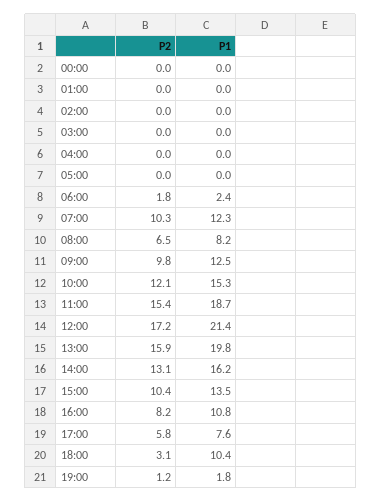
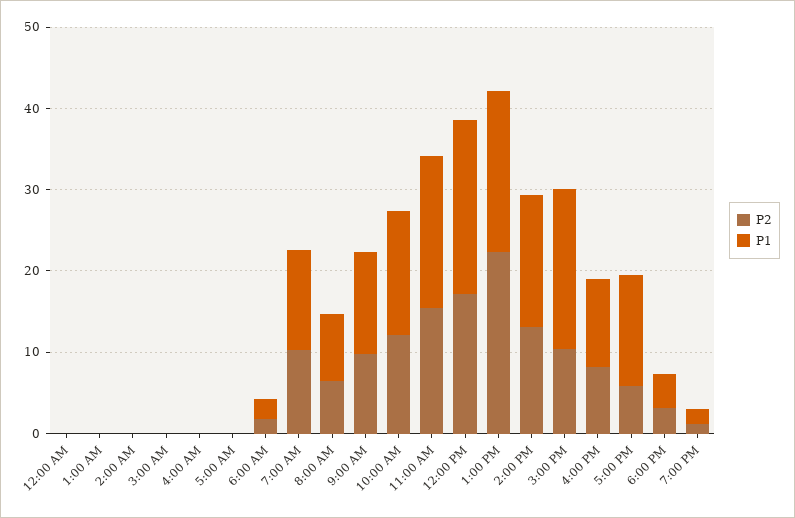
P2, 13:00: 15.9 -> 22
P1, 15:00: 13.5 -> 20
P1, 17:00: 7.6 -> 14
P1, 18:00: 10.4 -> 4

